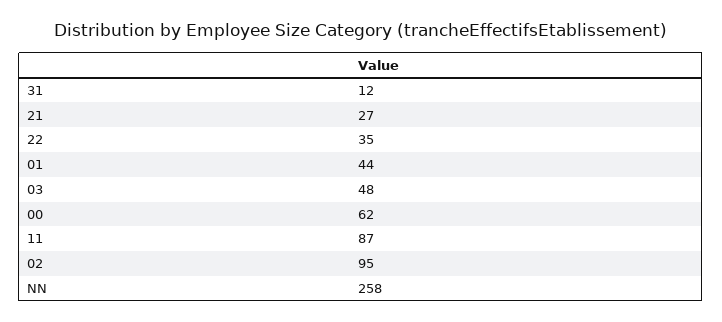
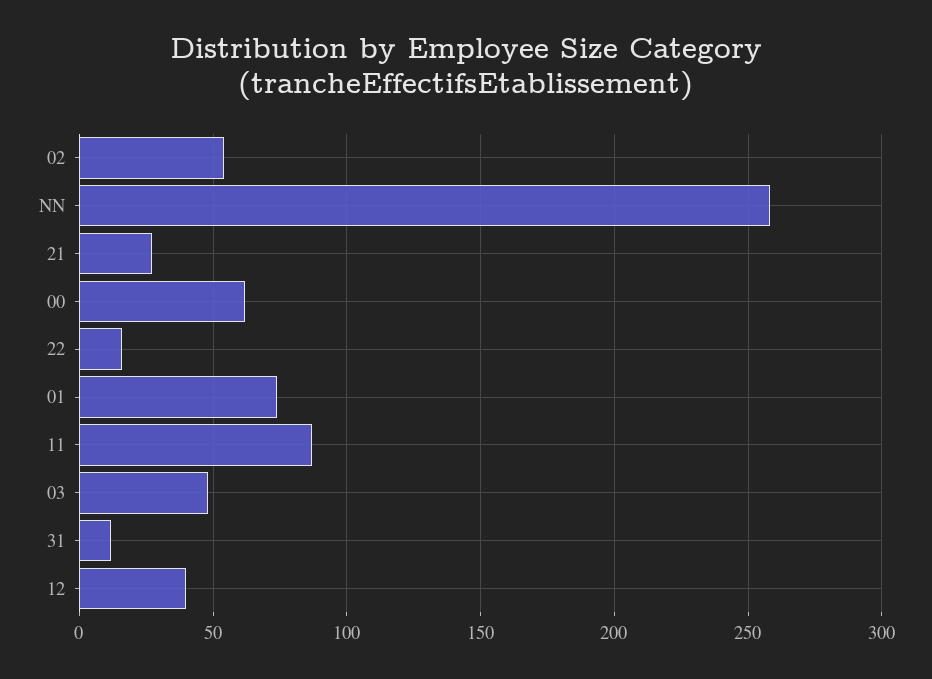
22: 35 -> 15
01: 44 -> 75
02: 95 -> 55
12: none -> 40

